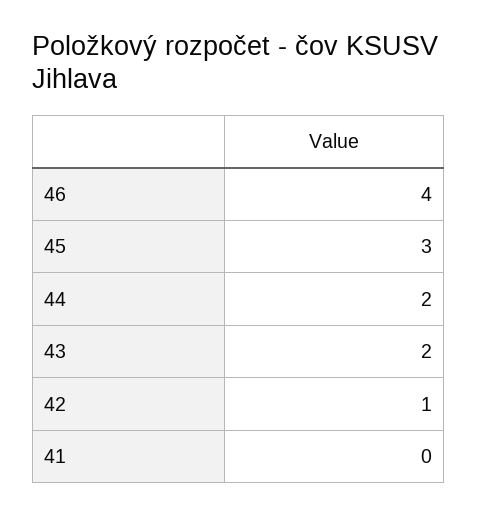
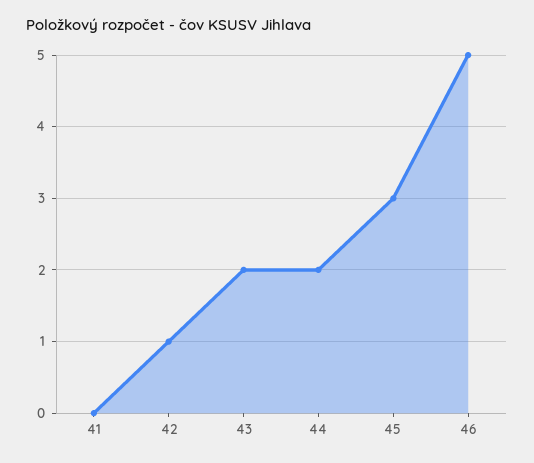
46: 4 -> 5

